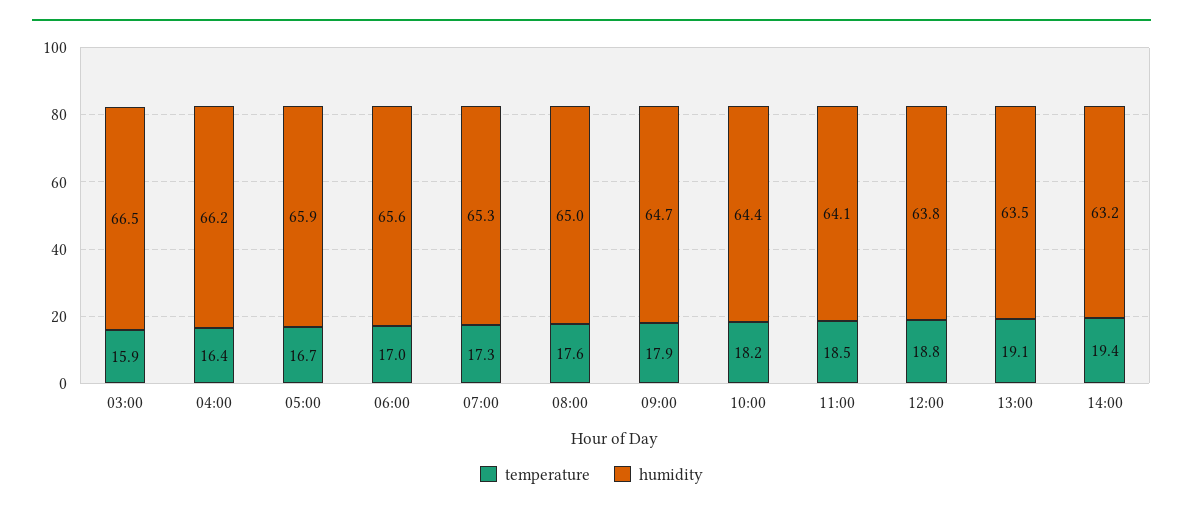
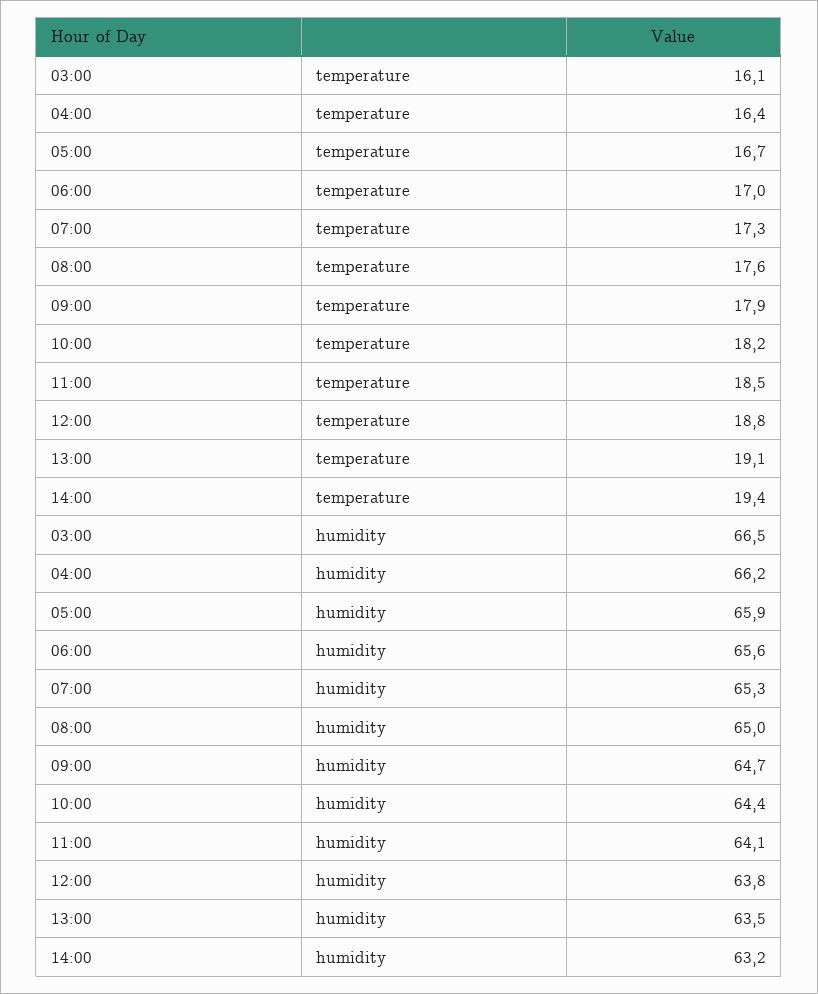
temperature, 03:00: 15.9 -> 16.1

